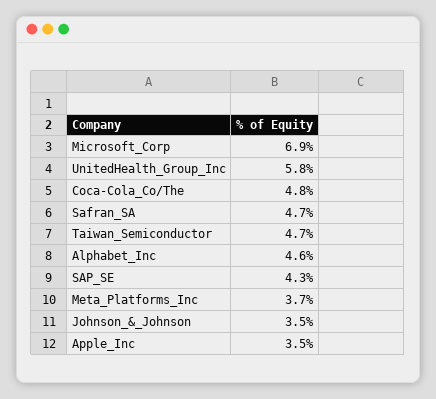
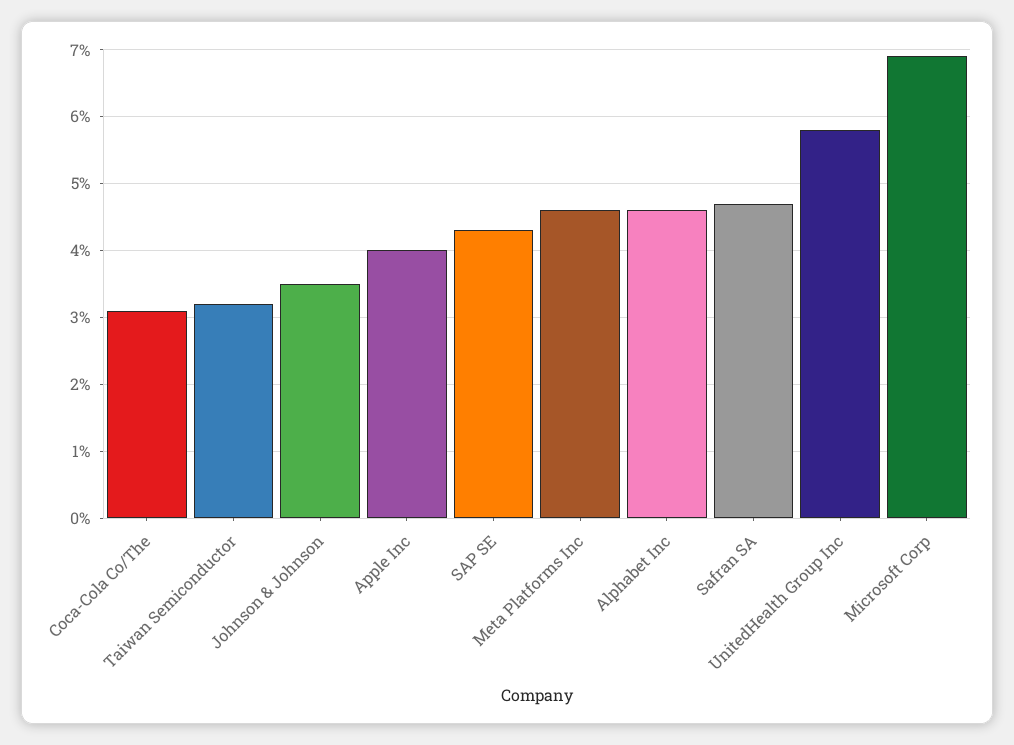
Coca-Cola_Co/The: 4.8 -> 3.1
Taiwan_Semiconductor: 4.7 -> 3.2
Meta_Platforms_Inc: 3.7 -> 4.6
Apple_Inc: 3.5 -> 4

